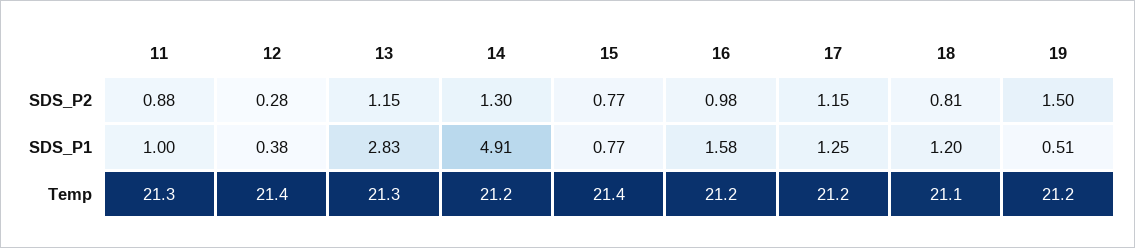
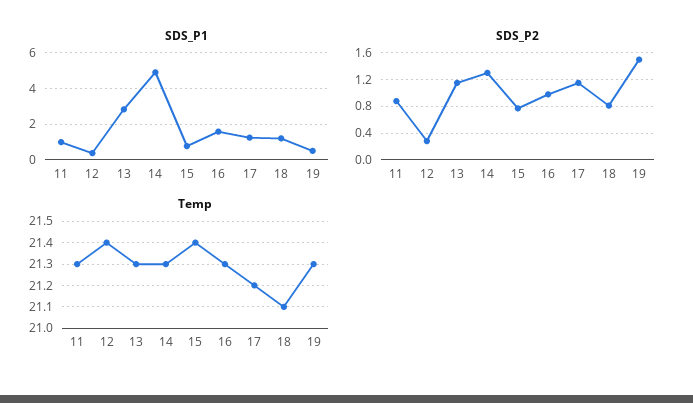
Temp, 14: 21.2 -> 21.3
Temp, 16: 21.2 -> 21.3
Temp, 19: 21.2 -> 21.3

